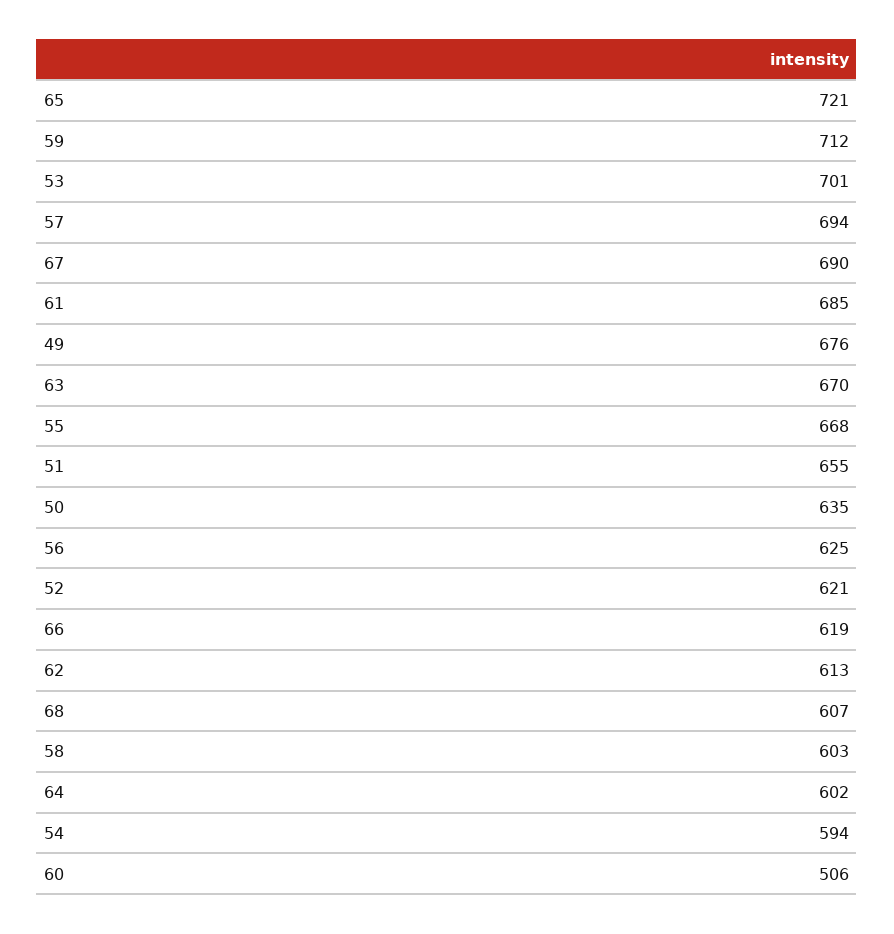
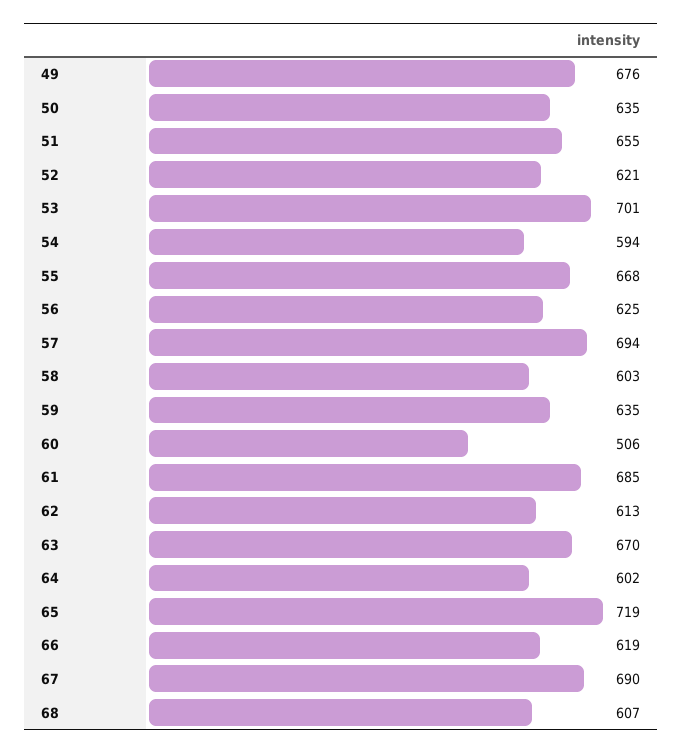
65: 721 -> 719
59: 712 -> 635

